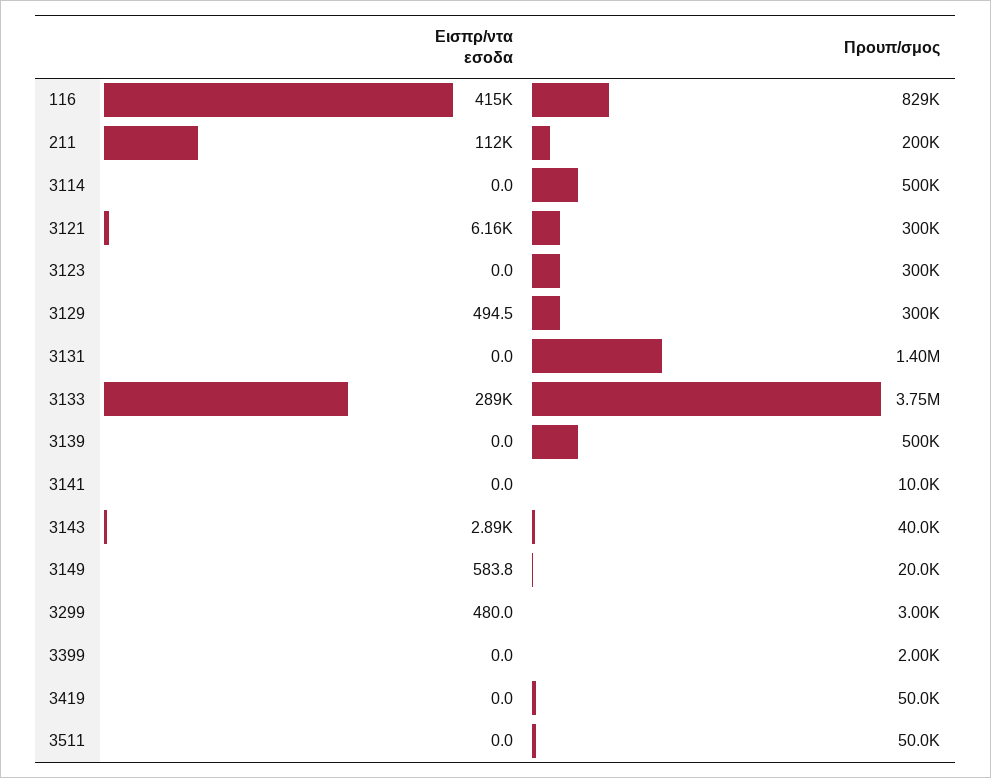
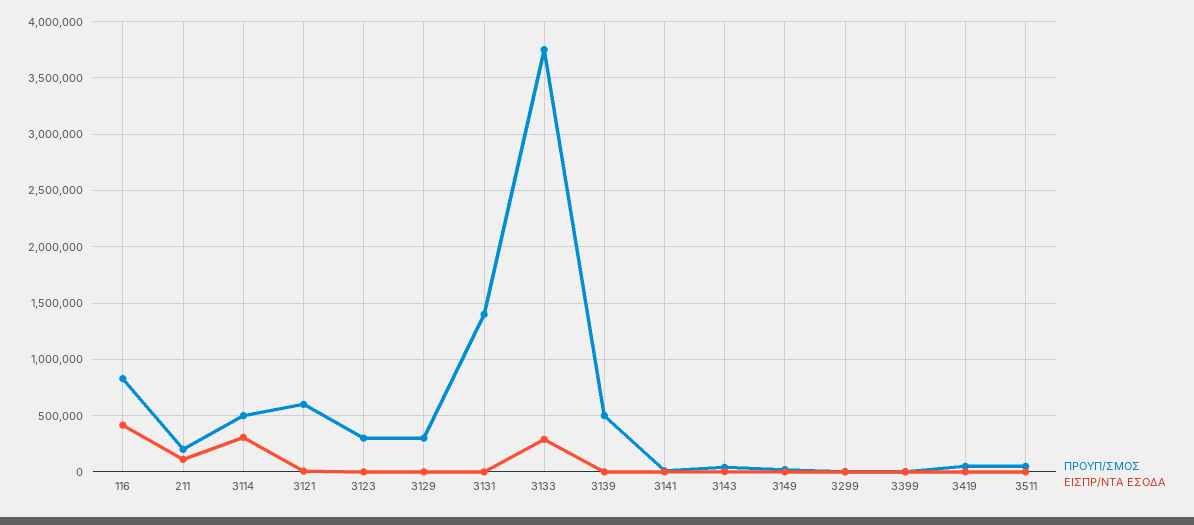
Εισπρ/ντα εσοδα, 3114: 0 -> 300000
Προυπ/σμος, 3121: 300000 -> 600000

